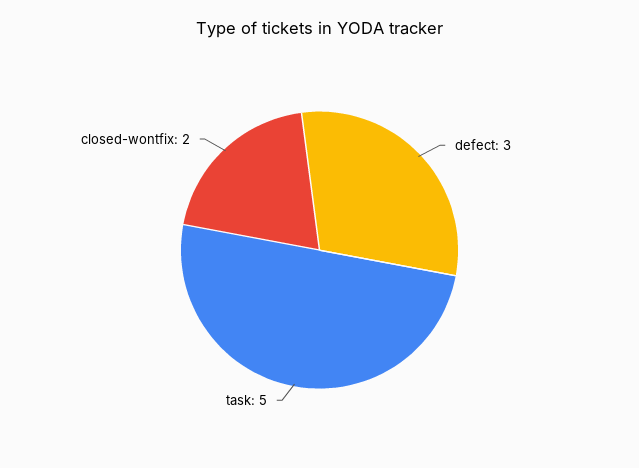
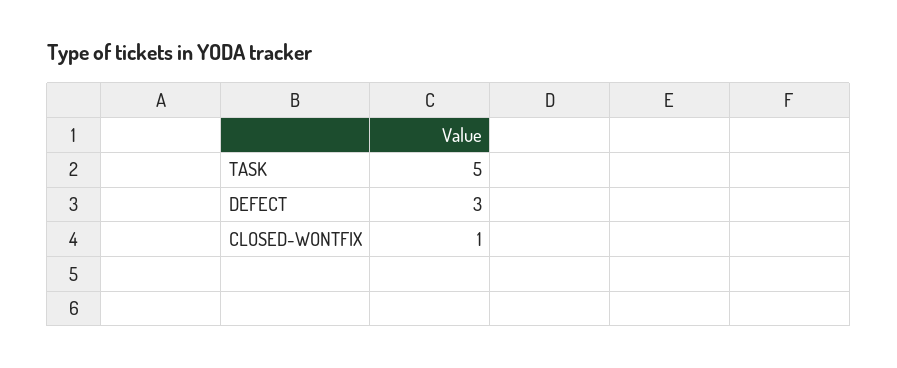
closed-wontfix: 2 -> 1

